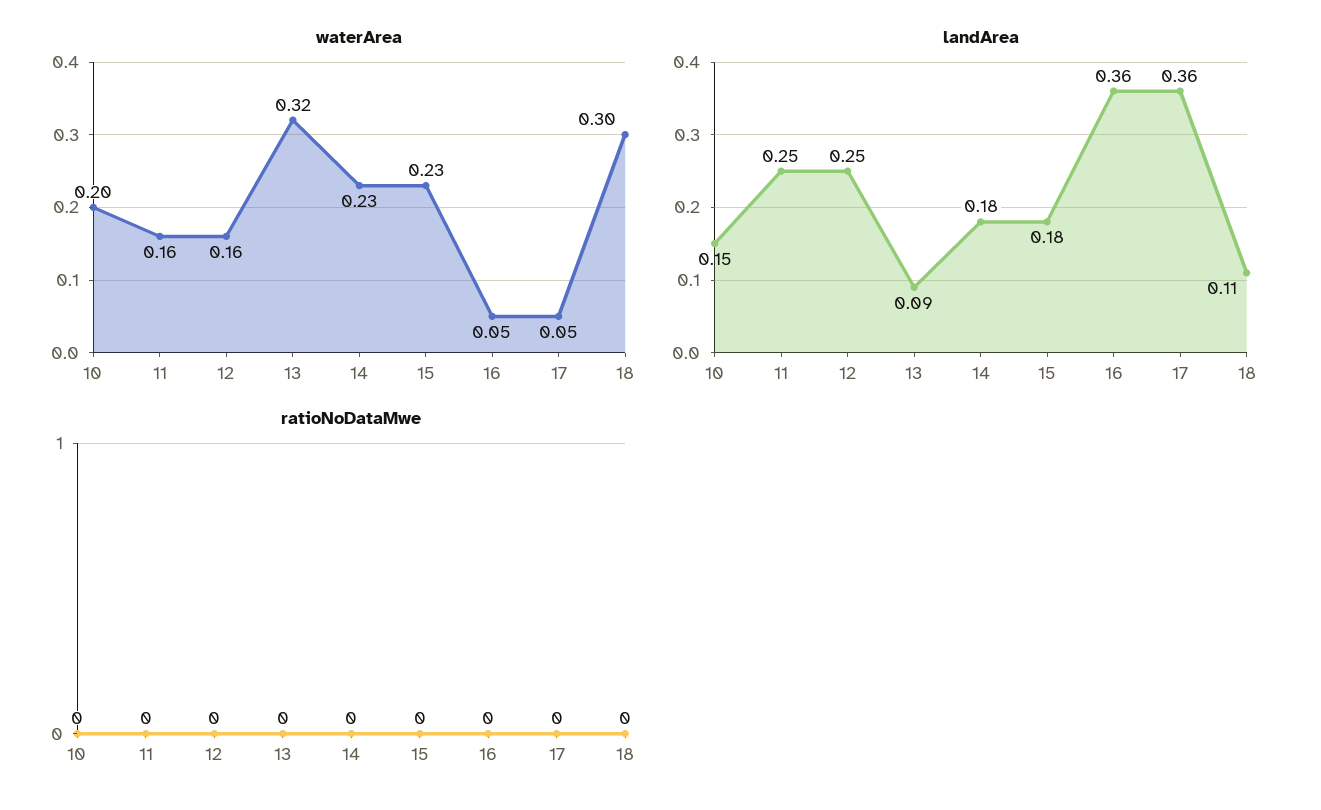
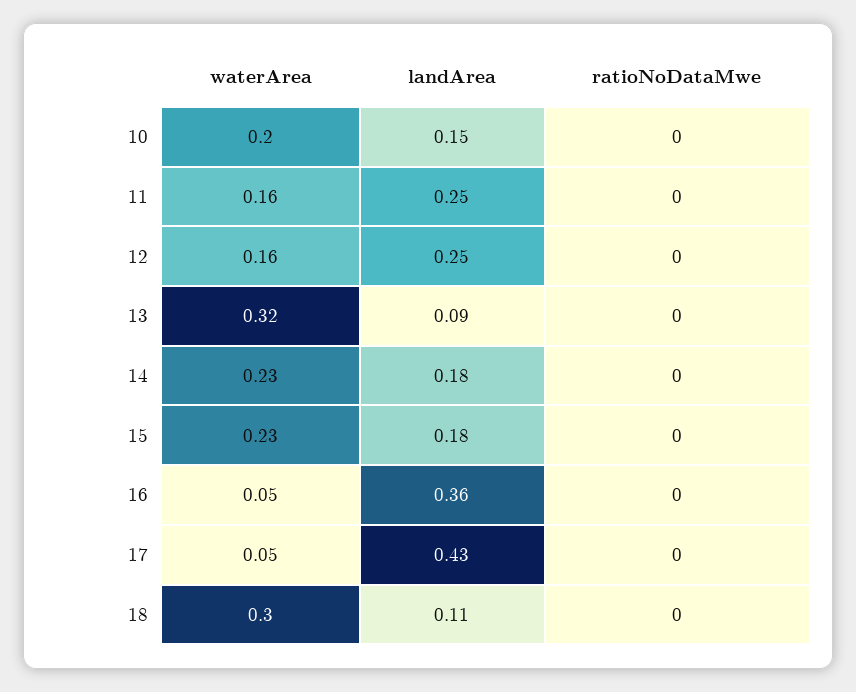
landArea, 17: 0.36 -> 0.43

